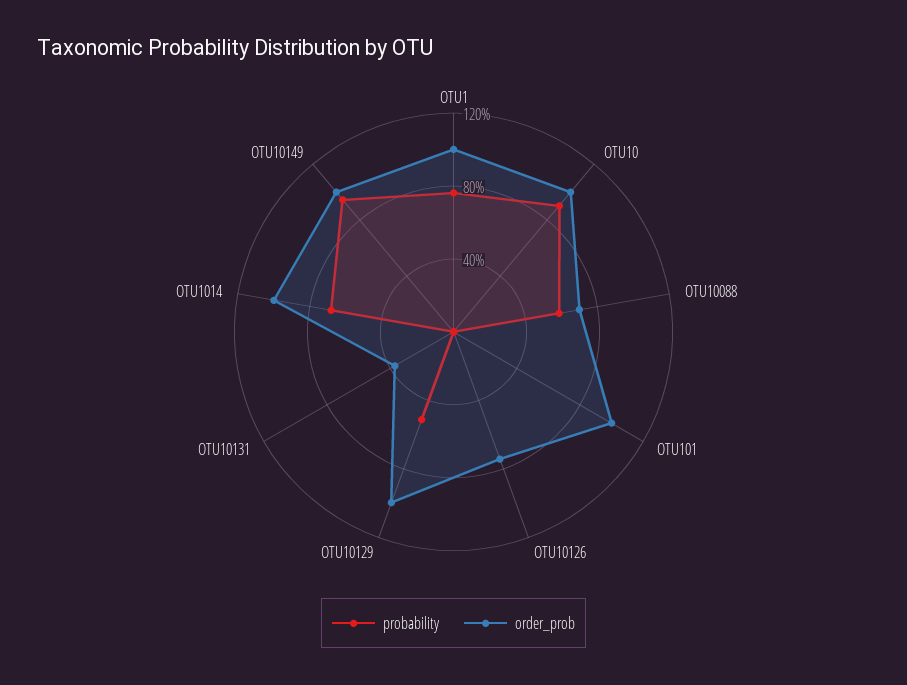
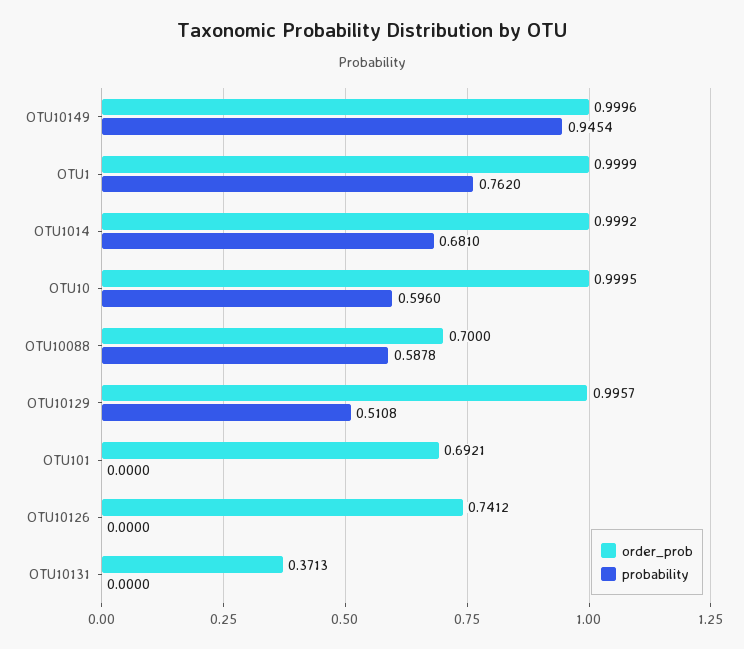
probability, OTU10: 0.9 -> 0.596
order_prob, OTU101: 1 -> 0.6921

